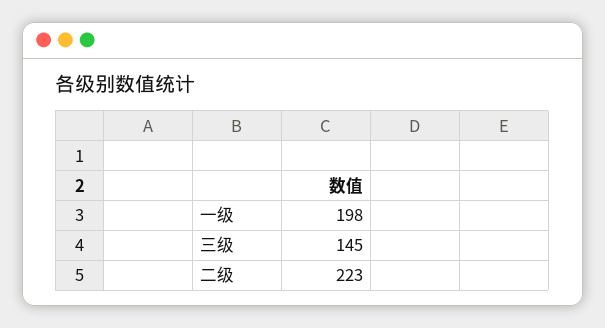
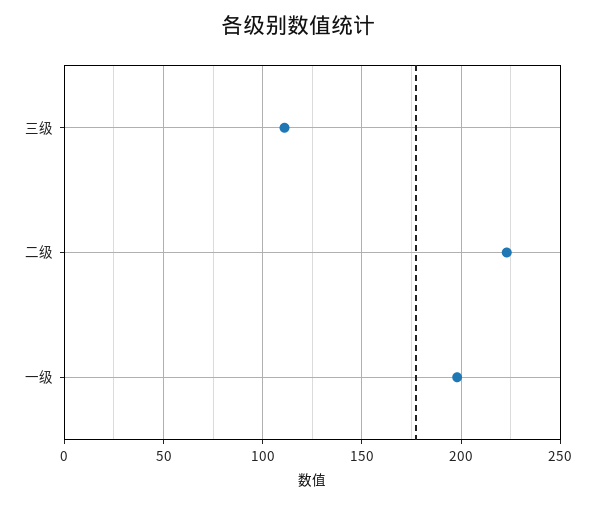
三级: 145 -> 110

